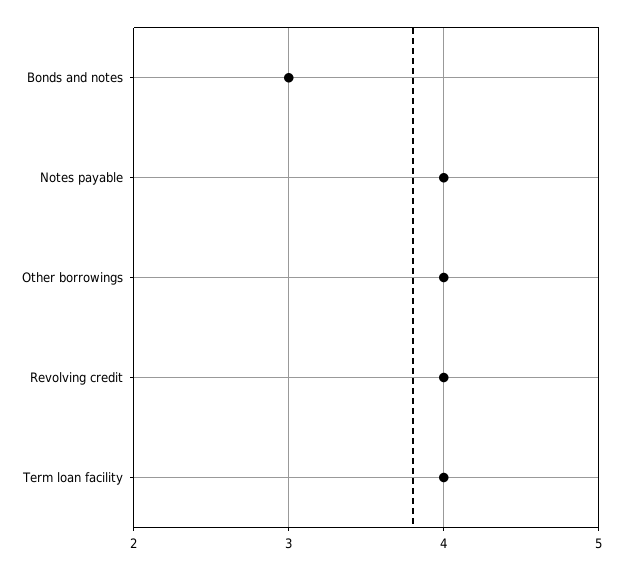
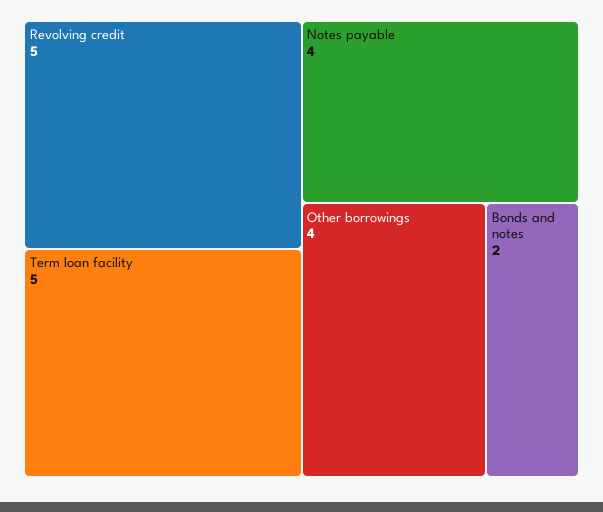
Bonds and notes: 3 -> 2
Revolving credit: 4 -> 5
Term loan facility: 4 -> 5

